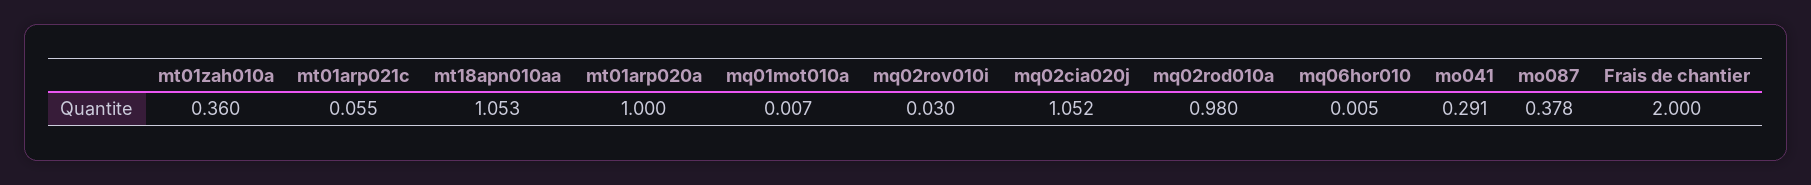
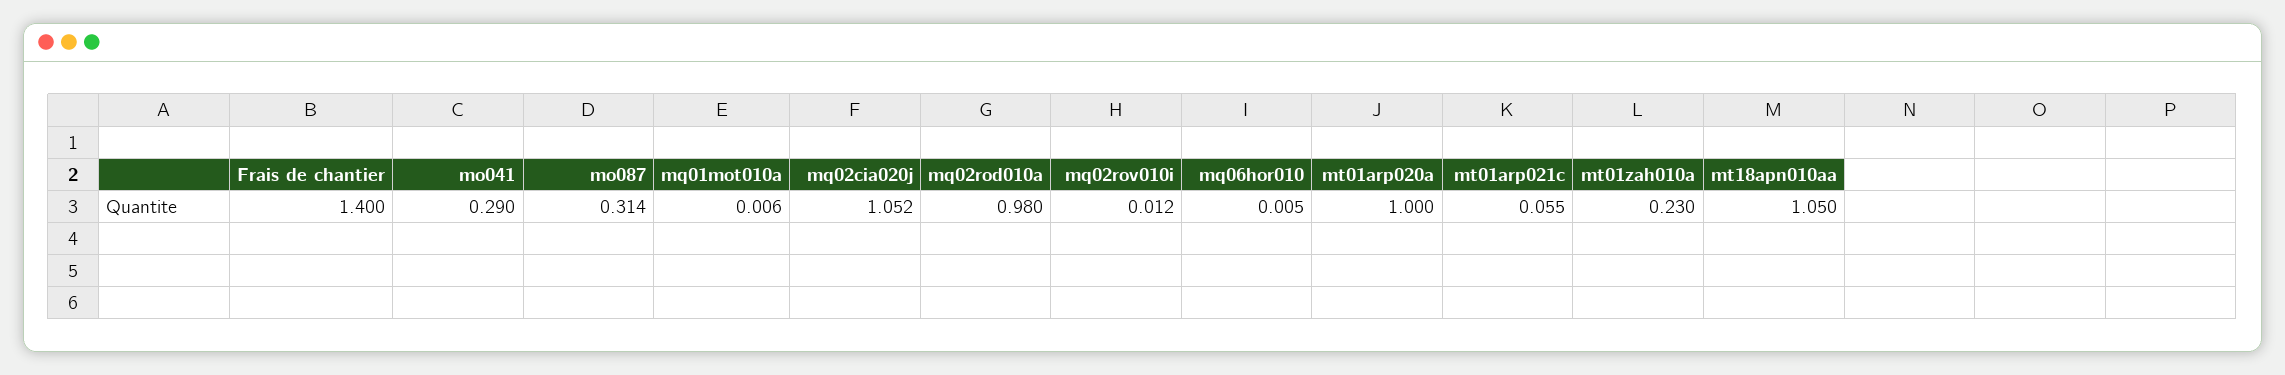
mt01zah010a: 0.36 -> 0.23
mt18apn010aa: 1.053 -> 1.05
mq01mot010a: 0.007 -> 0.006
mq02rov010i: 0.03 -> 0.012
mo041: 0.291 -> 0.29
mo087: 0.378 -> 0.314
Frais de chantier: 2 -> 1.4

